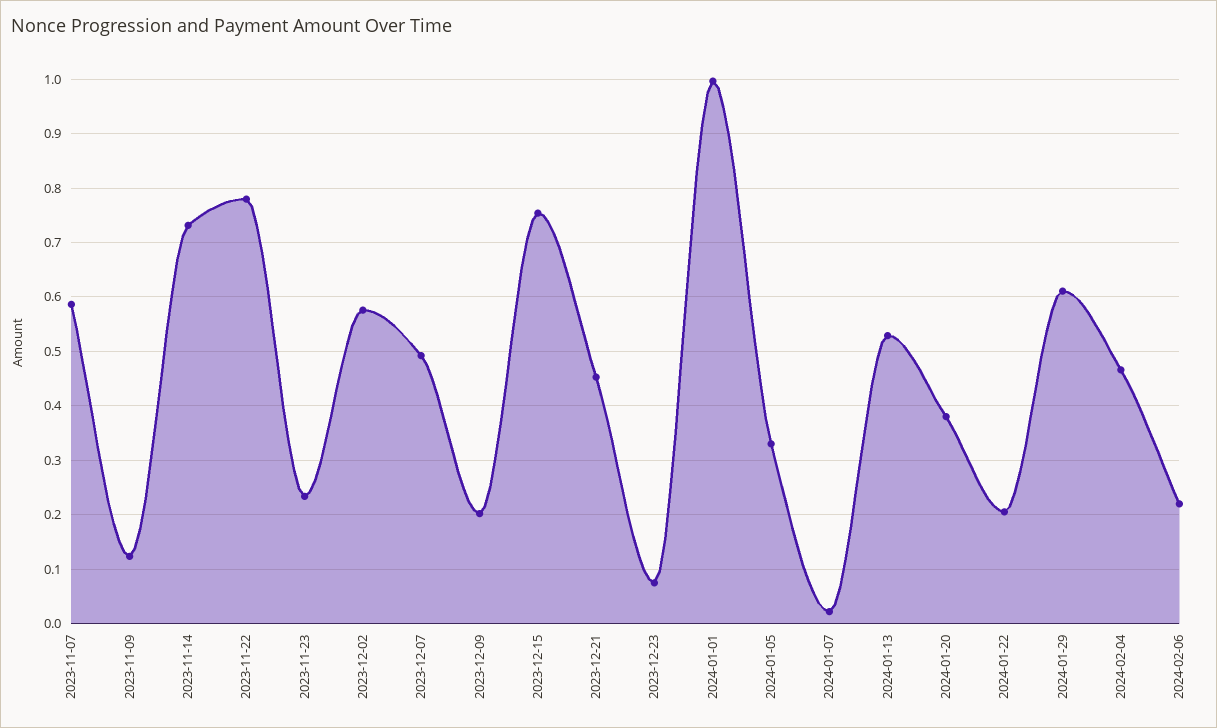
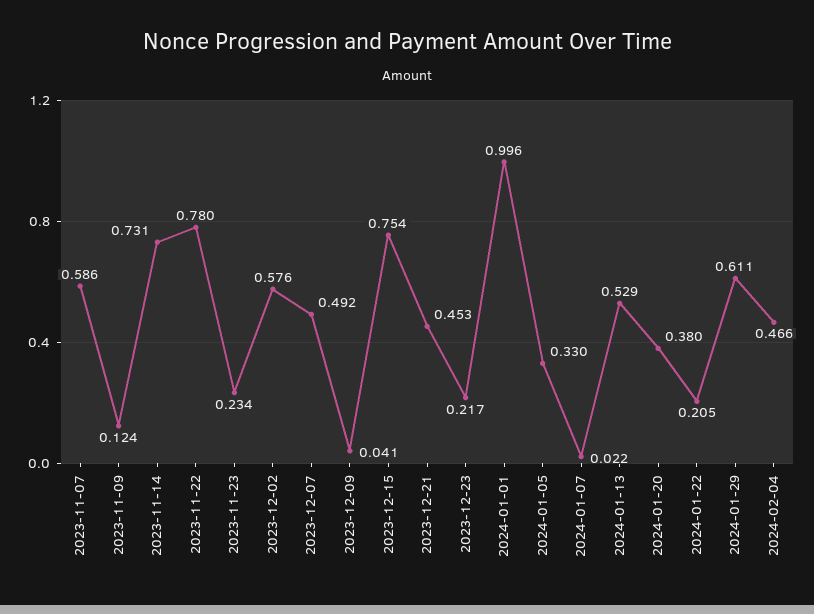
2023-12-09: 0.2 -> 0.041
2023-12-23: 0.08 -> 0.217
2024-02-06: 0.22 -> none

